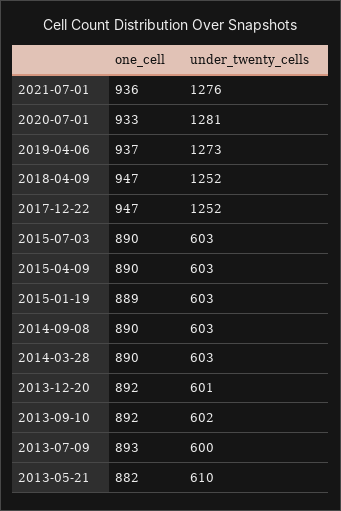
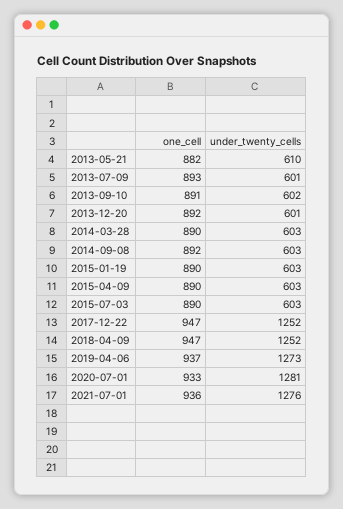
one_cell, 2015-01-19: 889 -> 890
one_cell, 2014-09-08: 890 -> 892
one_cell, 2013-09-10: 892 -> 891
under_twenty_cells, 2013-07-09: 600 -> 601

